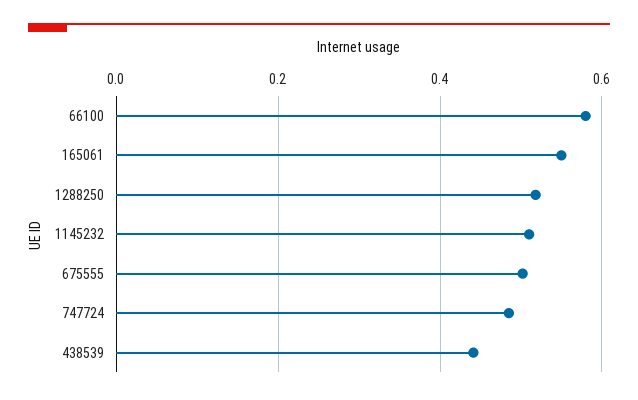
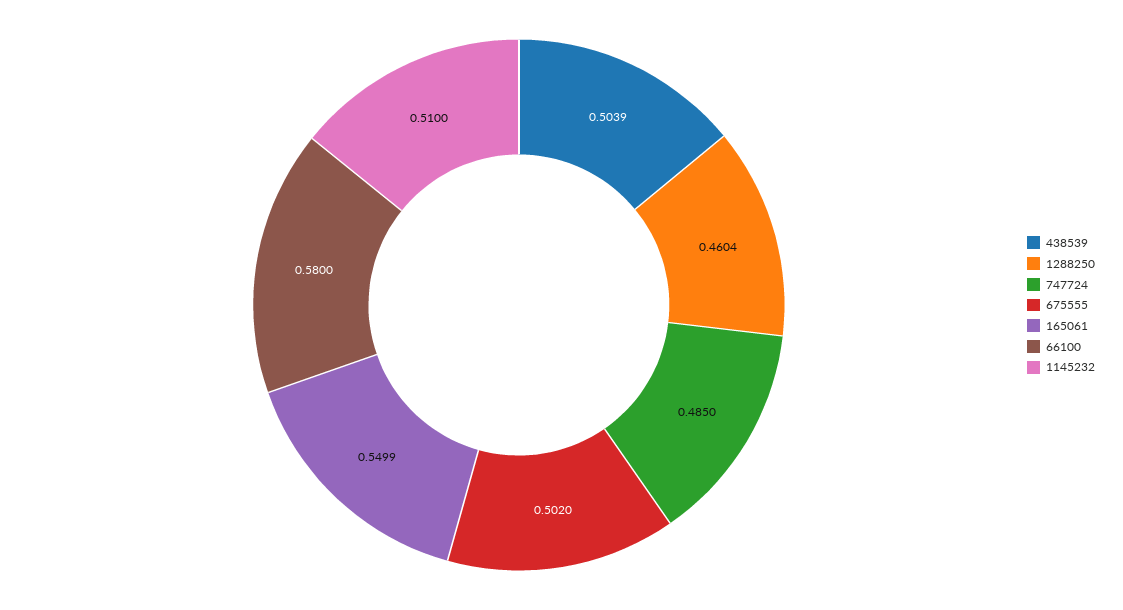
1288250: 0.52 -> 0.4604
438539: 0.44 -> 0.5039

